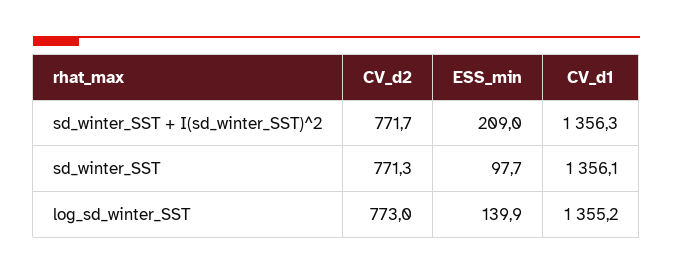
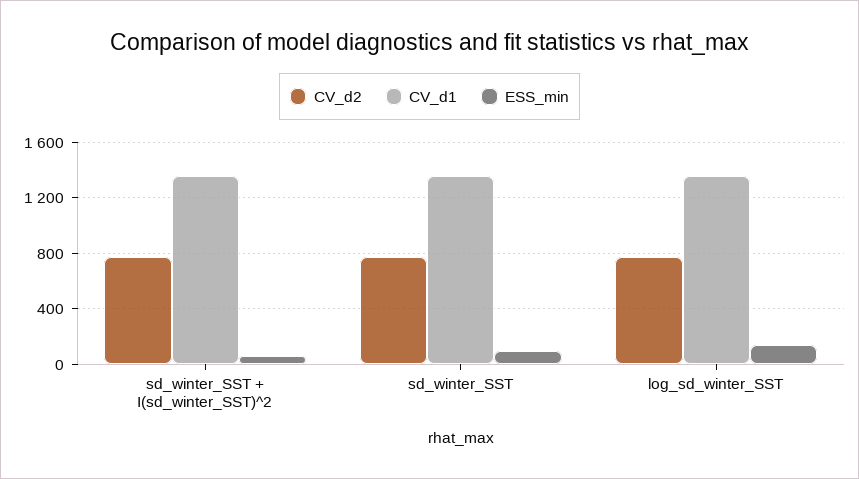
ESS_min, sd_winter_SST + I(sd_winter_SST)^2: 209 -> 50

